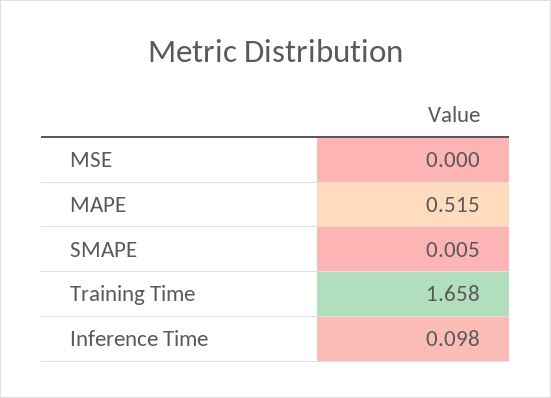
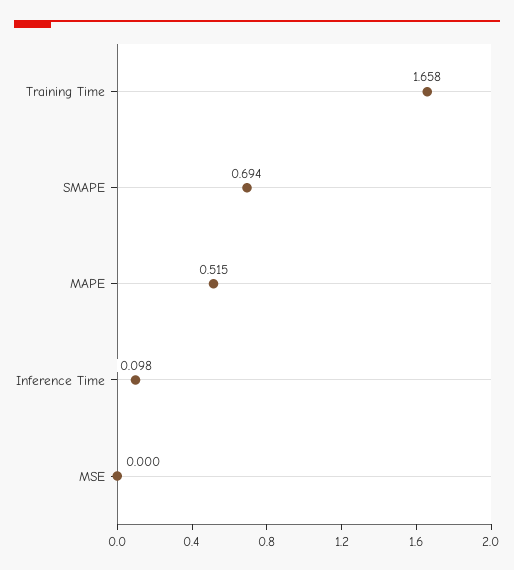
SMAPE: 0.005 -> 0.694

